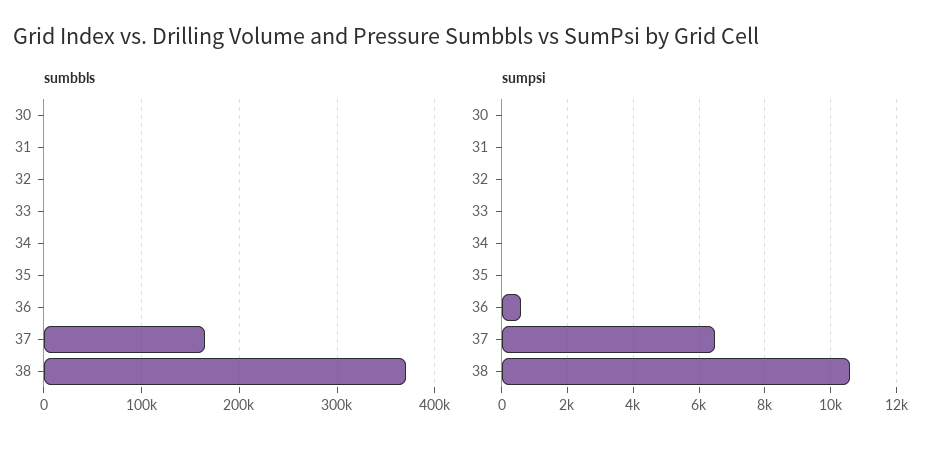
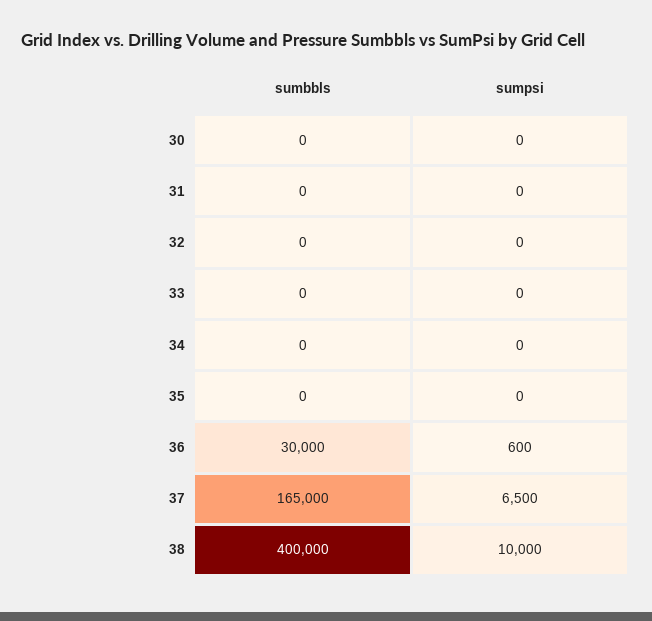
sumbbls, 36: 0 -> 30000
sumbbls, 38: 370000 -> 400000
sumpsi, 38: 10600 -> 10000

